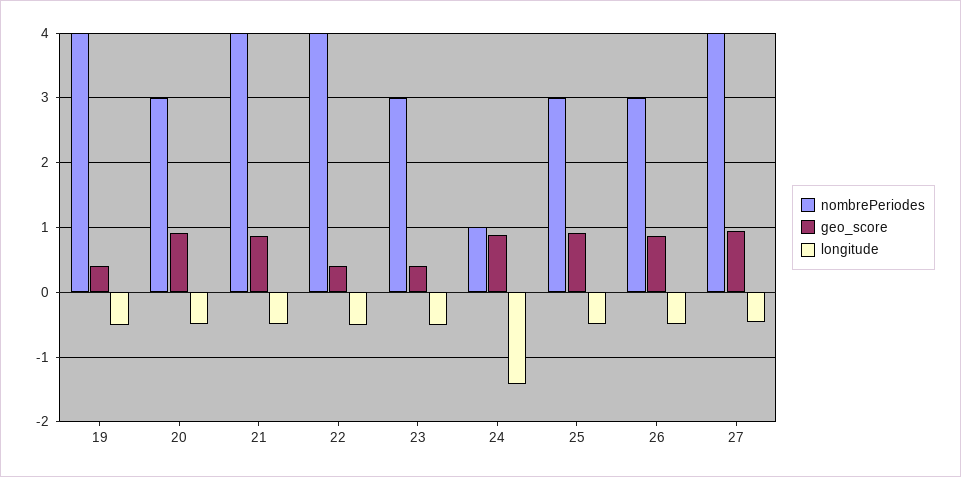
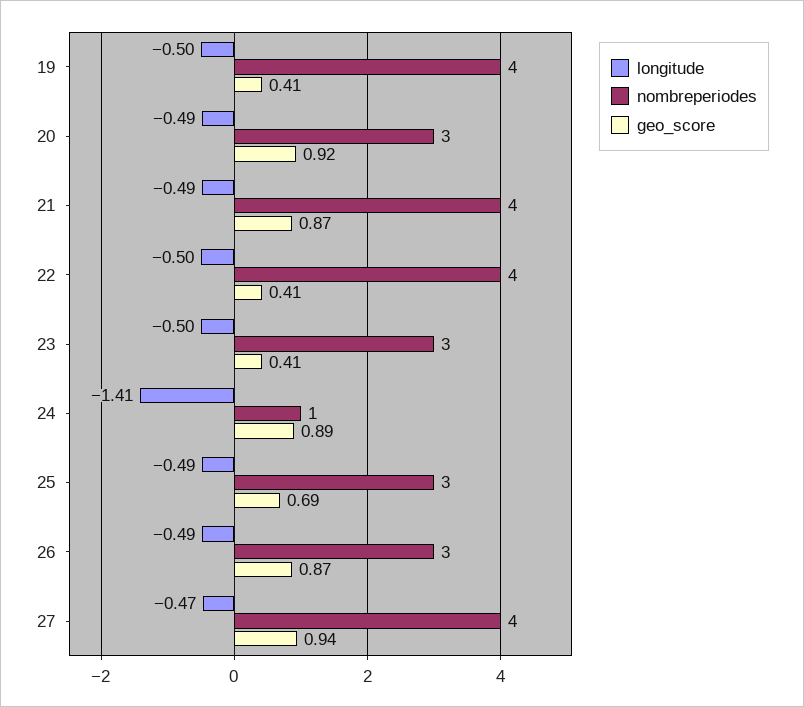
geo_score, 25: 0.9 -> 0.69

